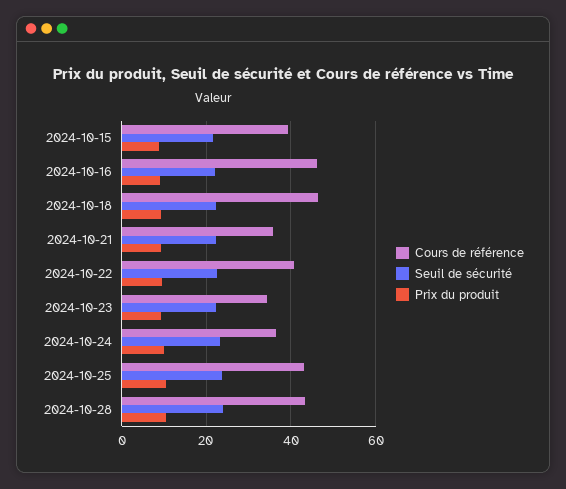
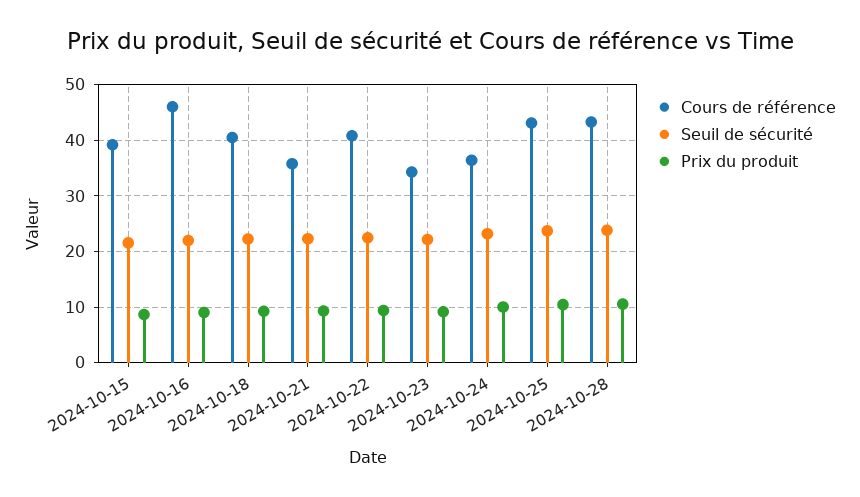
Cours de référence, 2024-10-18: 46 -> 40

